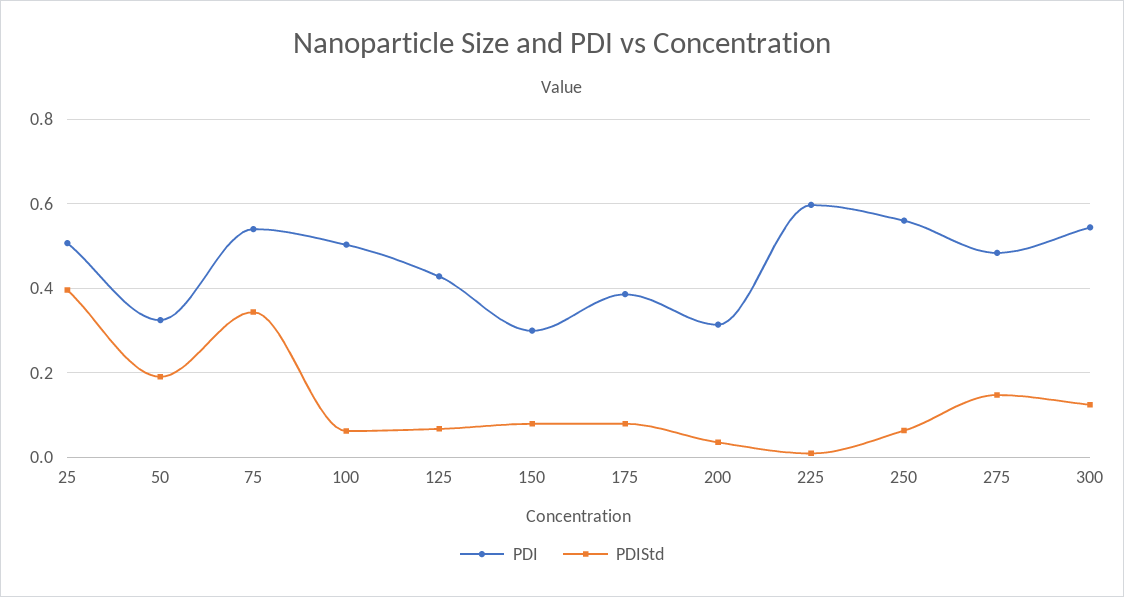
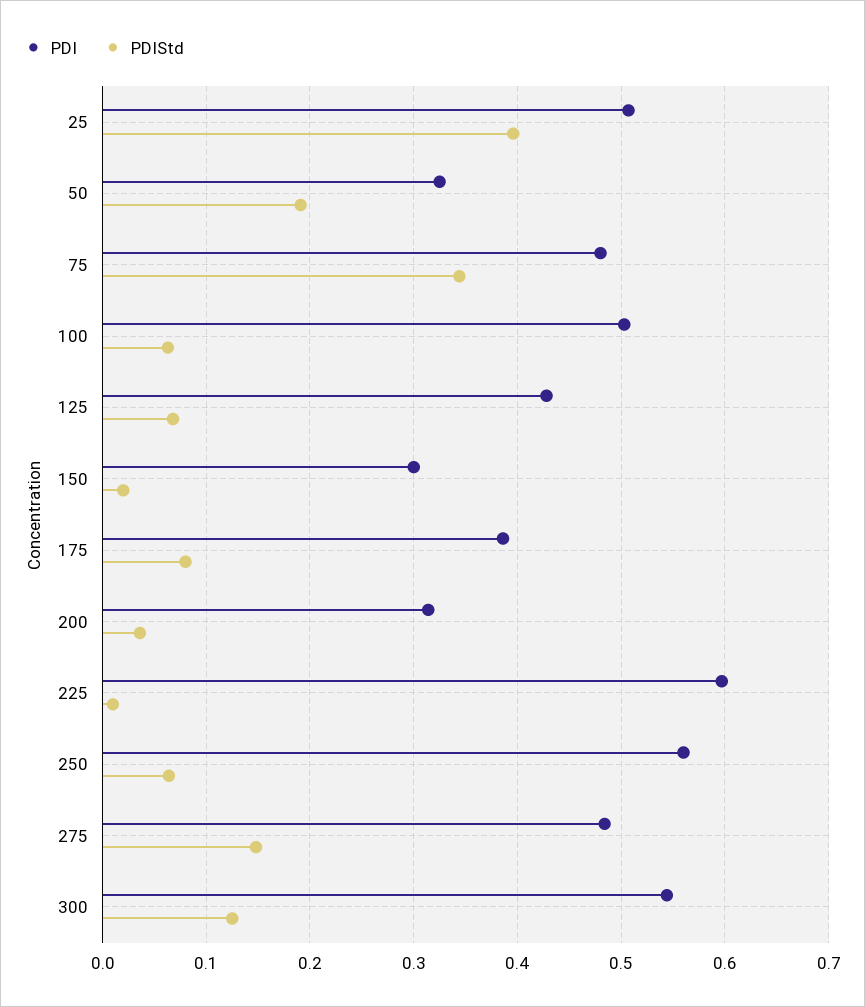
PDI, 75: 0.54 -> 0.48
PDIStd, 150: 0.08 -> 0.02

